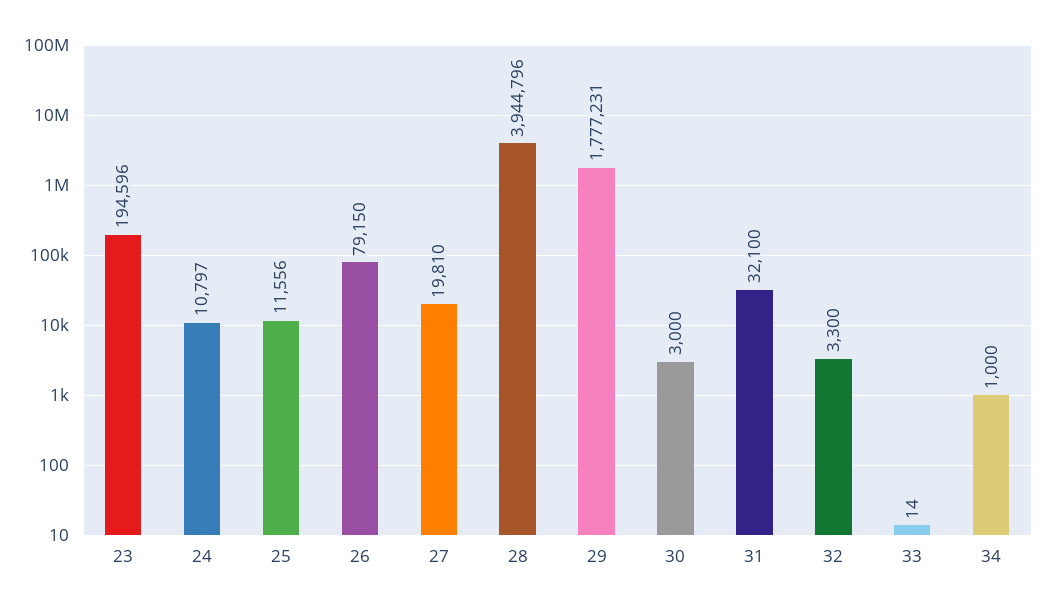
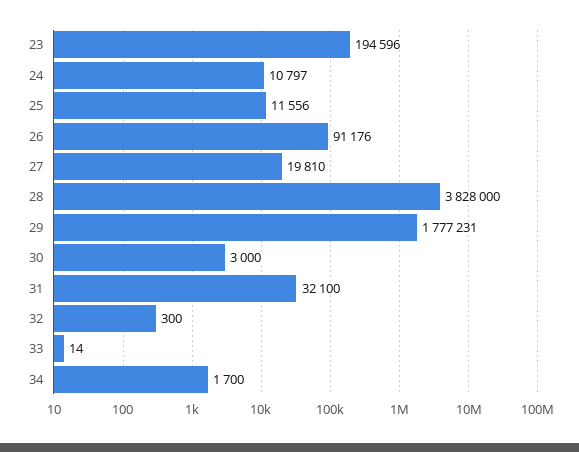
26: 79150 -> 91176
28: 3944796 -> 3828000
32: 3300 -> 300
34: 1000 -> 1700

